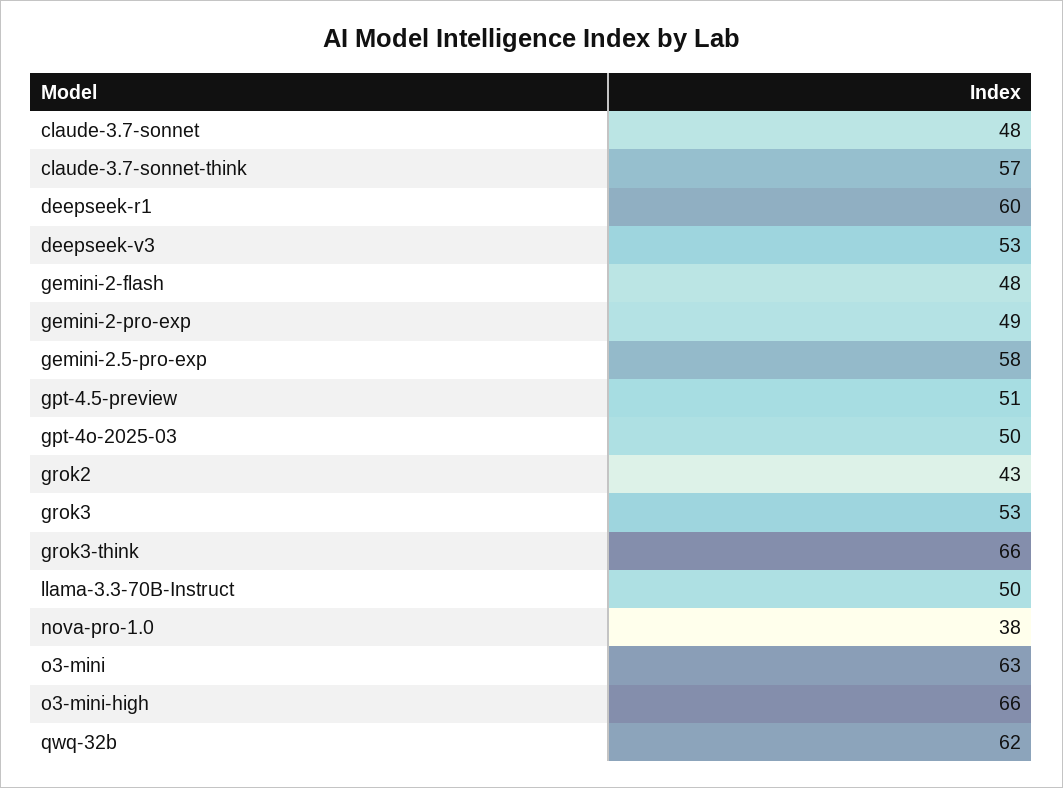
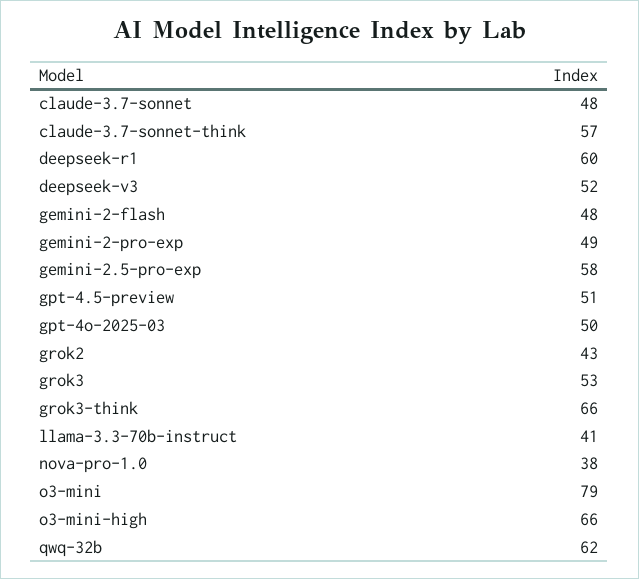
deepseek-v3: 53 -> 52
llama-3.3-70B-Instruct: 50 -> 41
o3-mini: 63 -> 79

